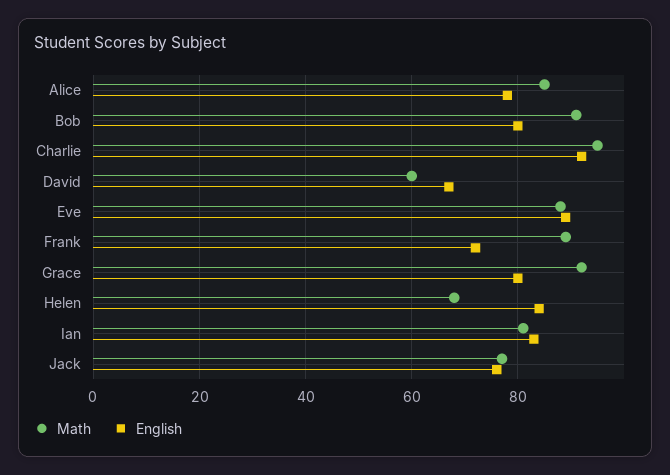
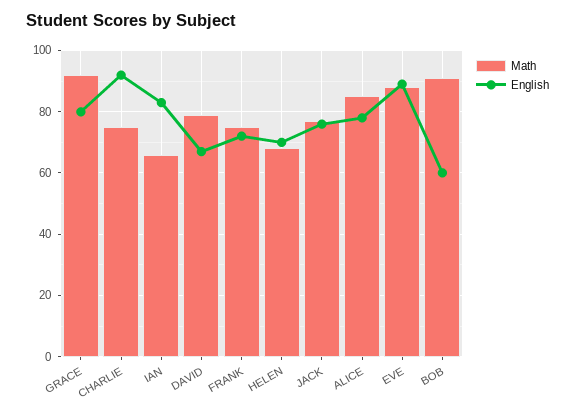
English, Bob: 80 -> 60
Math, Charlie: 95 -> 75
Math, David: 60 -> 80
Math, Frank: 90 -> 75
English, Helen: 85 -> 70
Math, Ian: 80 -> 65

